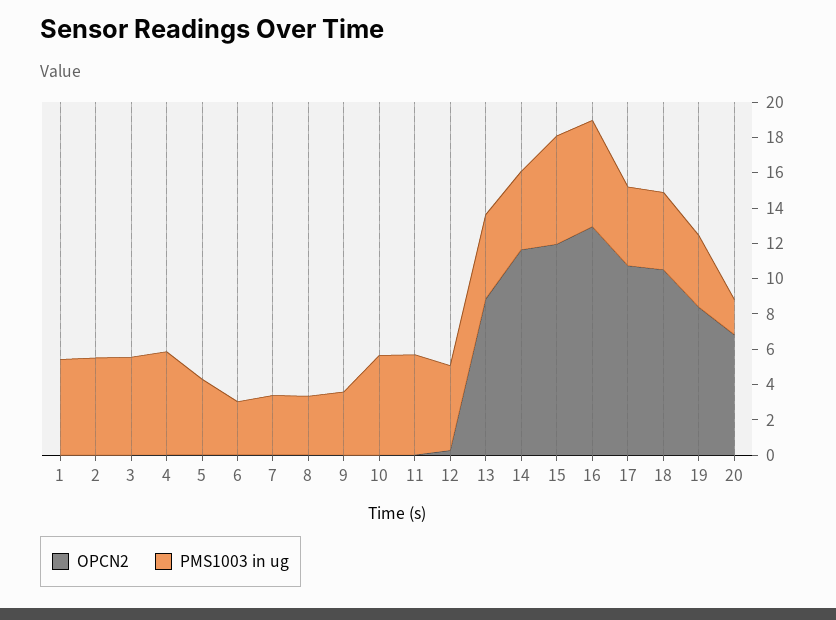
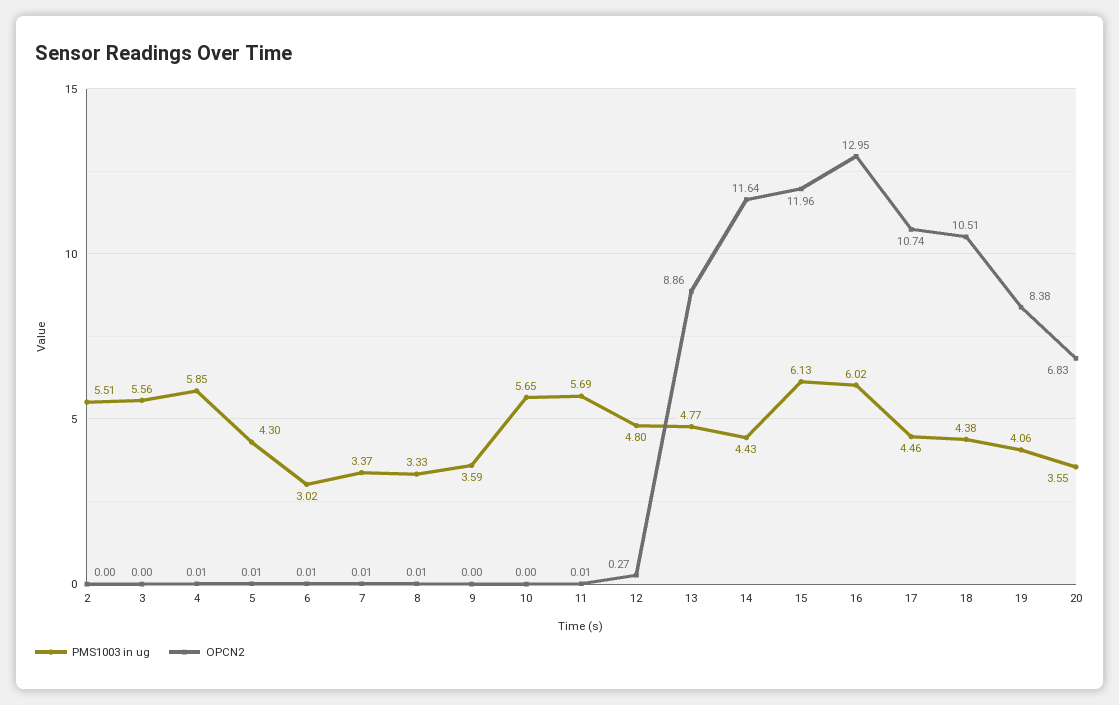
OPCN2, 1: 0 -> none
PMS1003 in ug, 1: 5.5 -> none
PMS1003 in ug, 20: 2 -> 3.55

